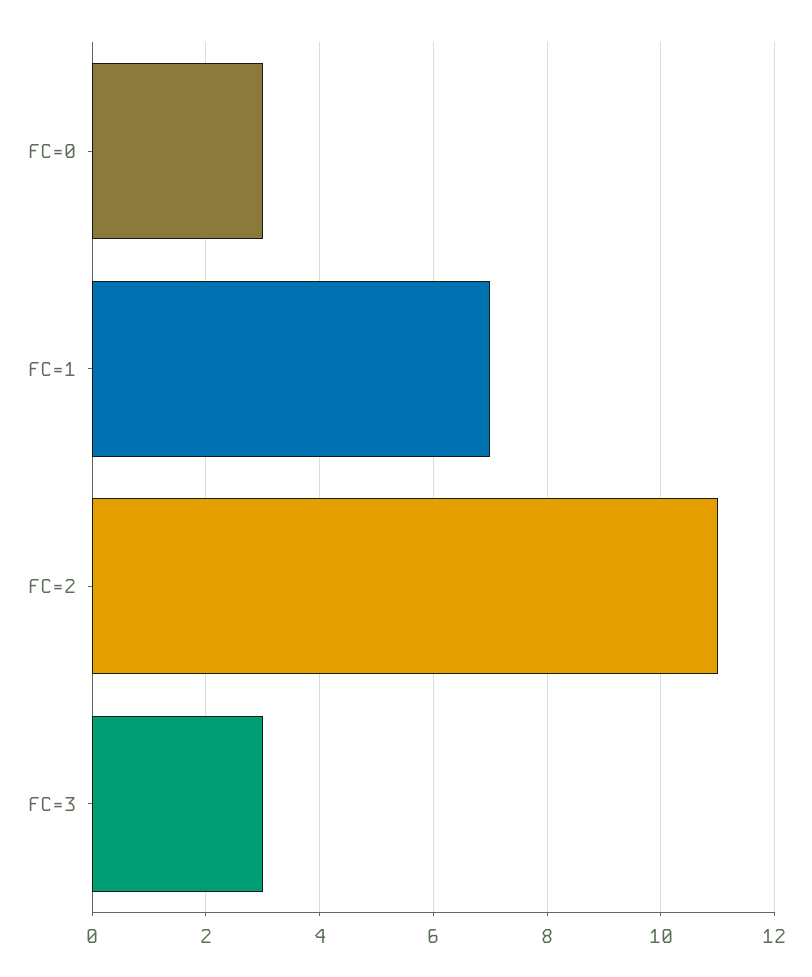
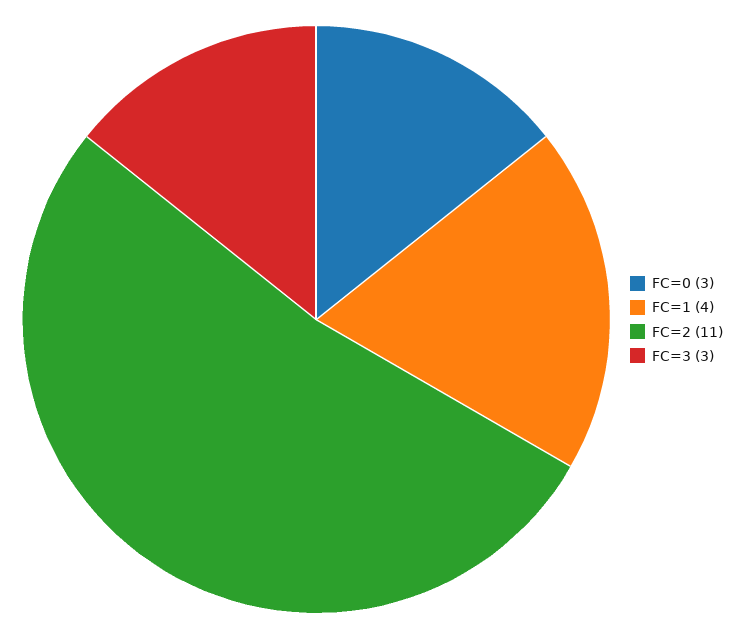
FC=1: 7 -> 4

